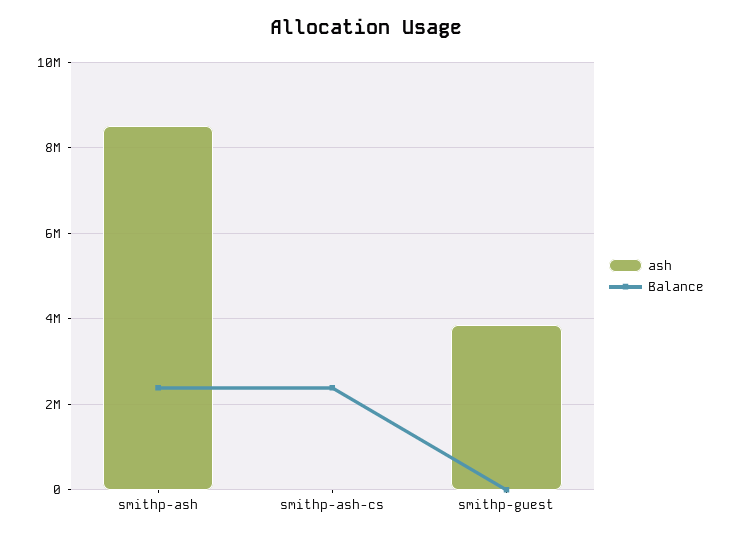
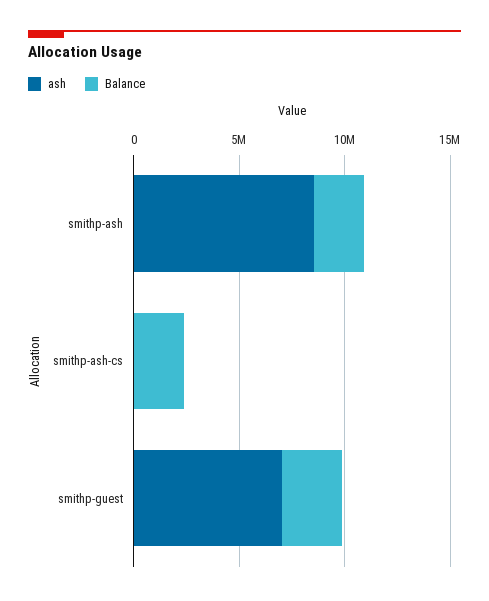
ash, smithp-guest: 3800000 -> 7000000
Balance, smithp-guest: 0 -> 3000000

